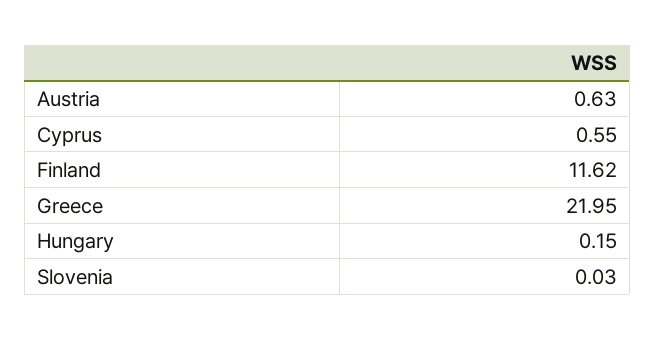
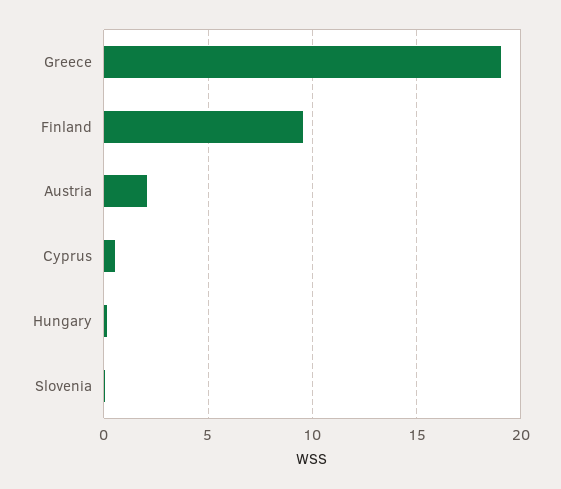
Austria: 0.63 -> 2
Finland: 11.62 -> 9.5
Greece: 21.95 -> 19

